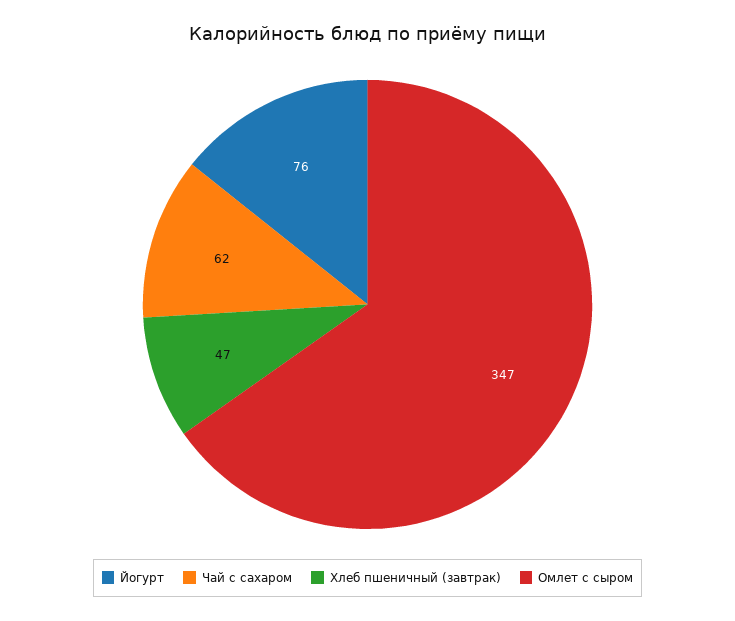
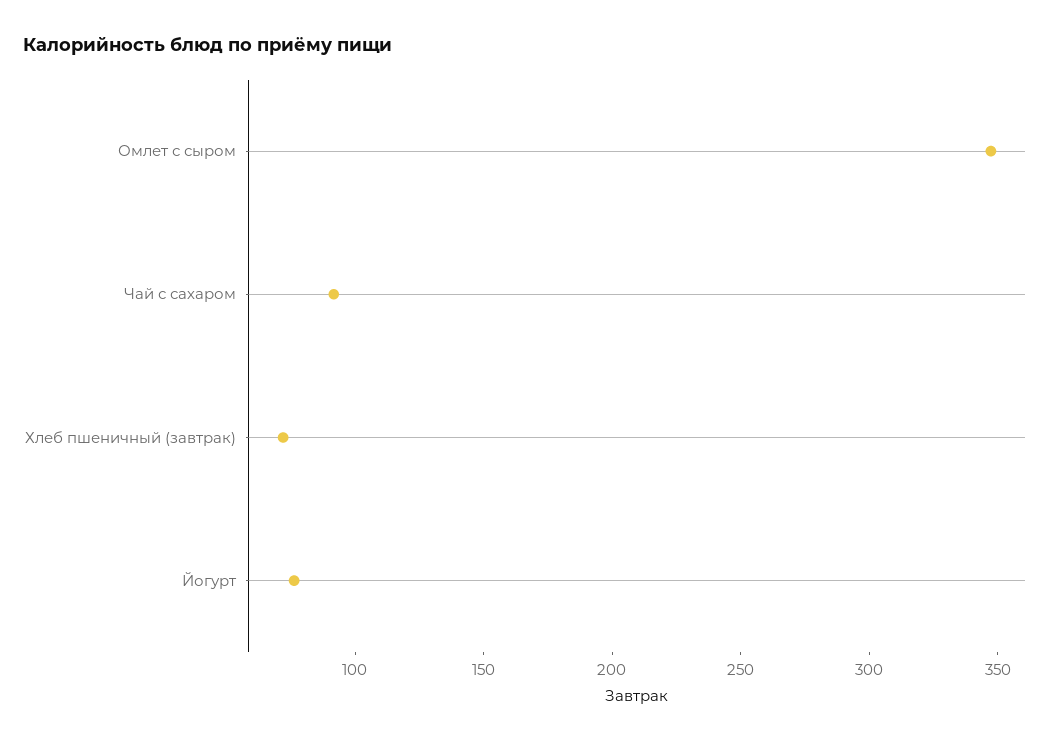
Чай с сахаром: 62 -> 90
Хлеб пшеничный (завтрак): 47 -> 70

